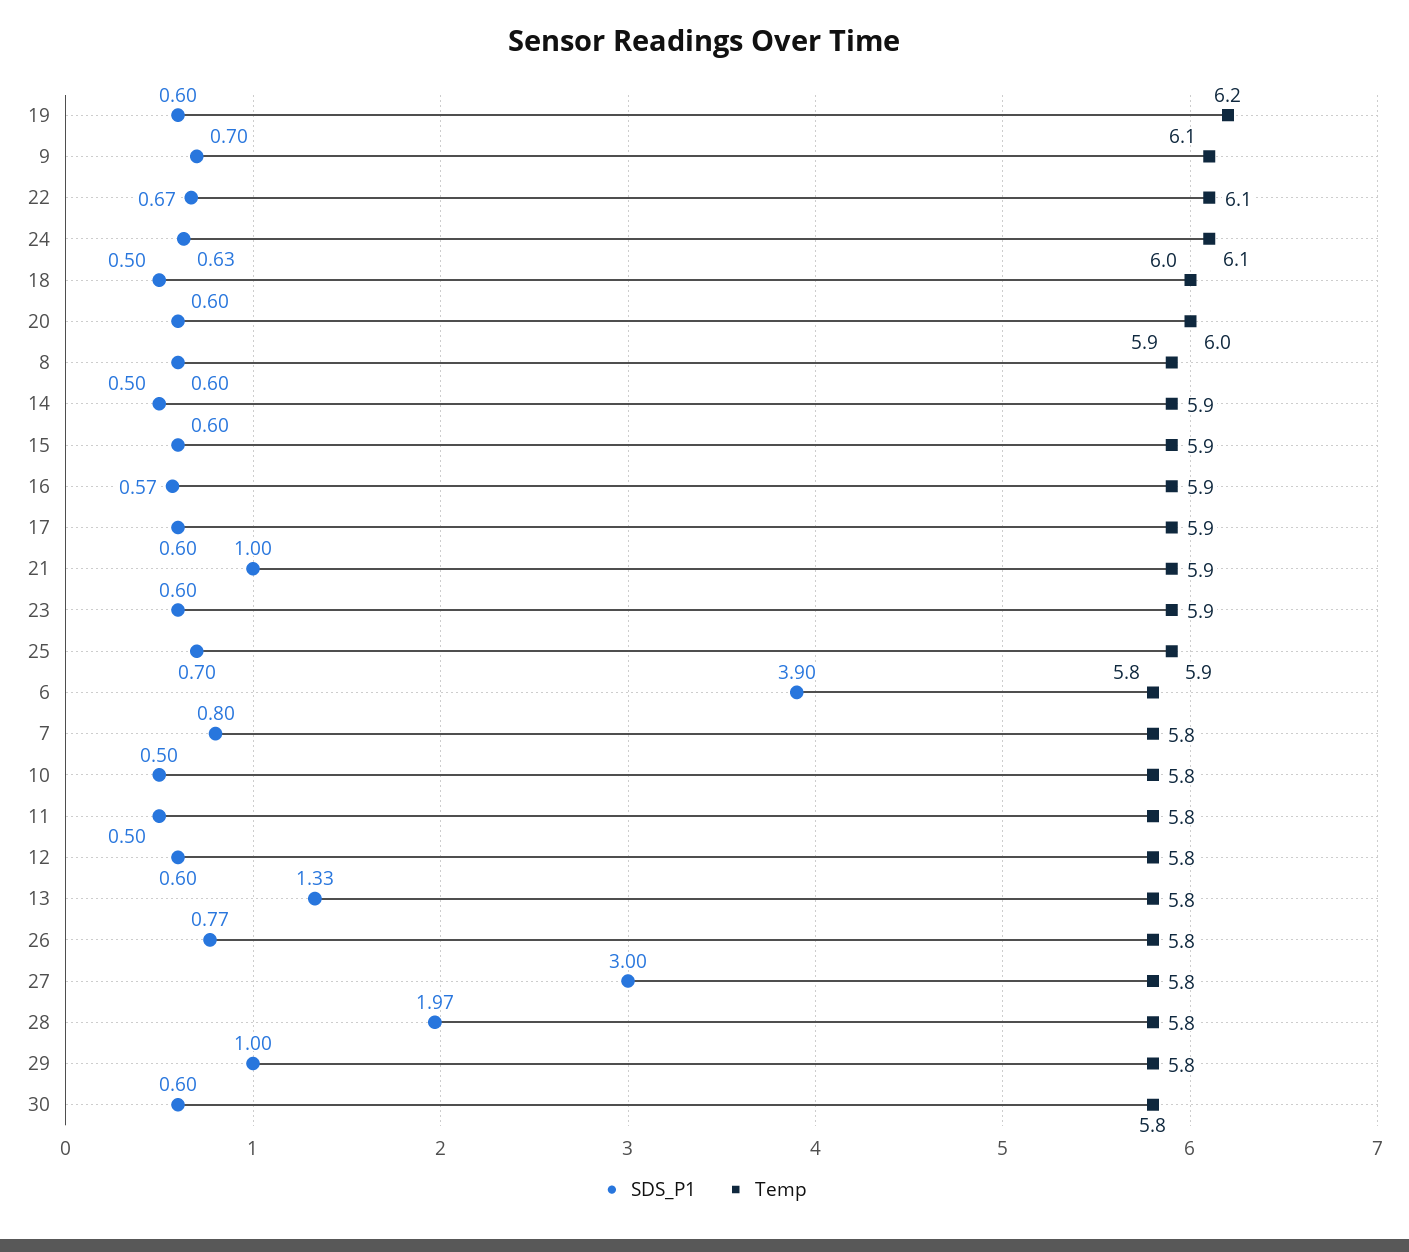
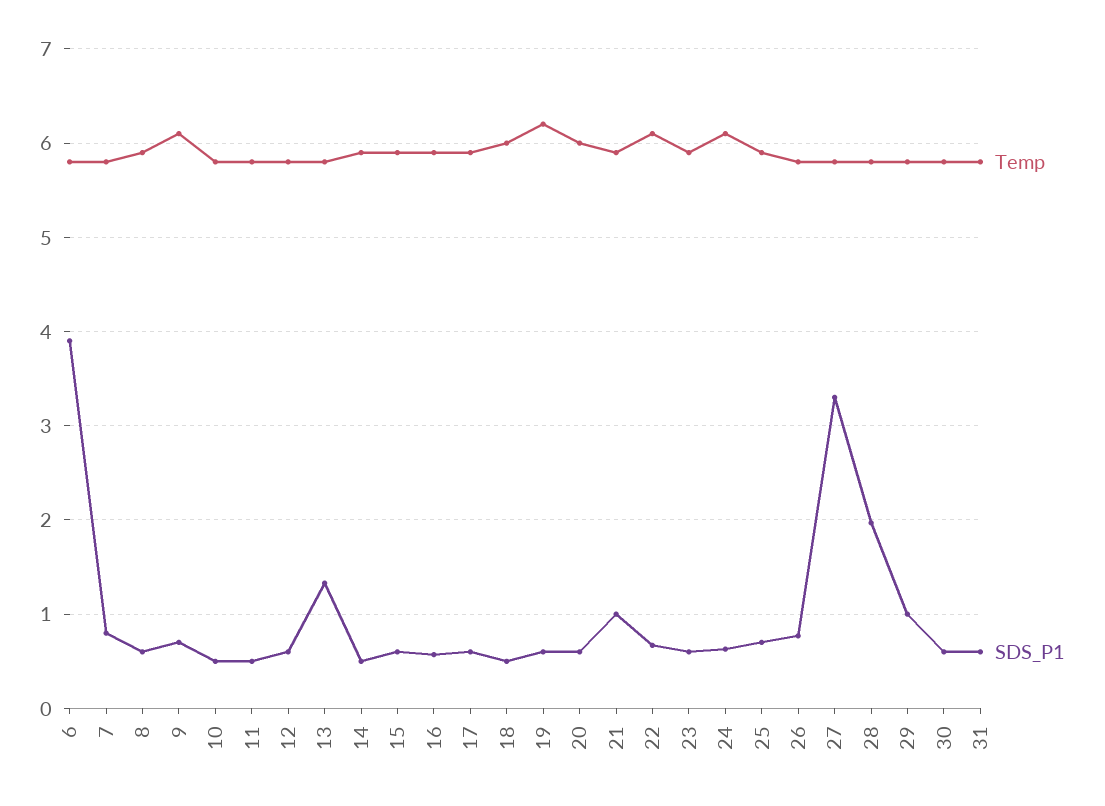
SDS_P1, 27: 3 -> 3.3
Temp, 31: none -> 5.8
SDS_P1, 31: none -> 0.6

